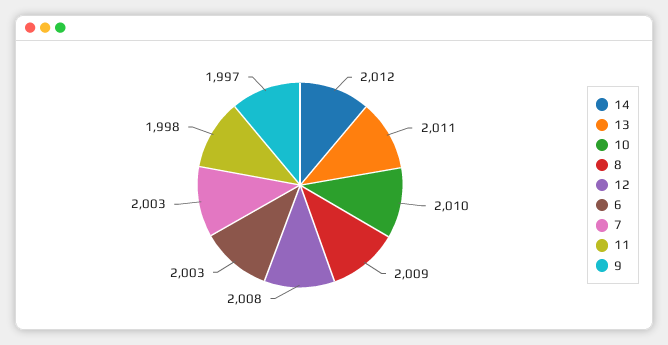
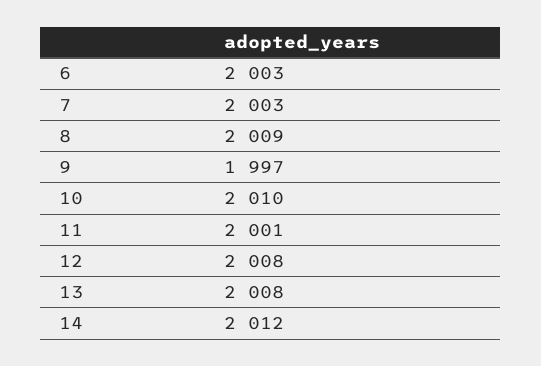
13: 2011 -> 2008
11: 1998 -> 2001

